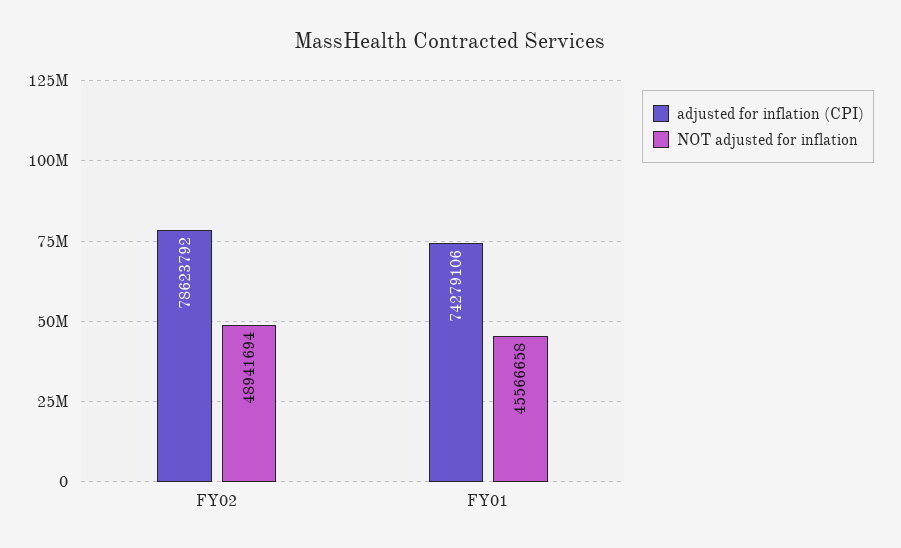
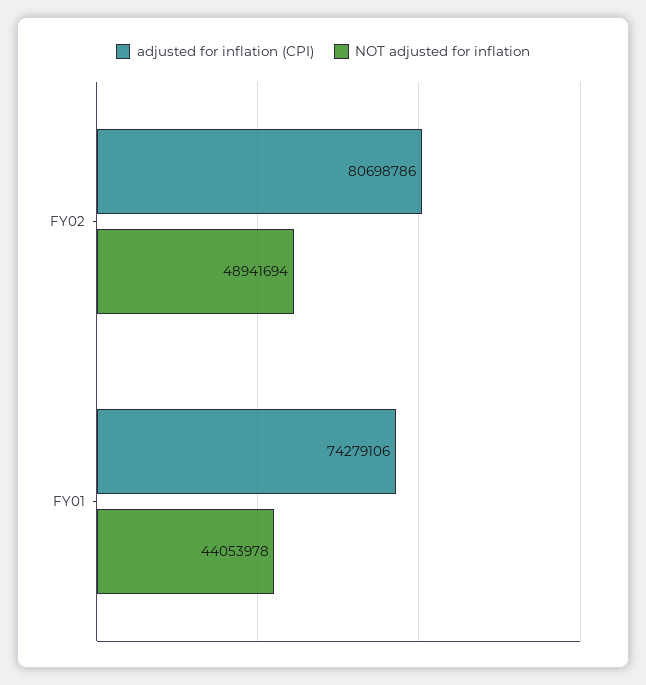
adjusted for inflation (CPI), FY02: 78623792 -> 80698786
NOT adjusted for inflation, FY01: 45566658 -> 44053978

